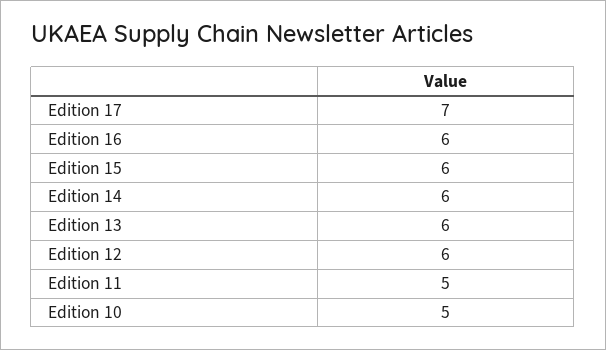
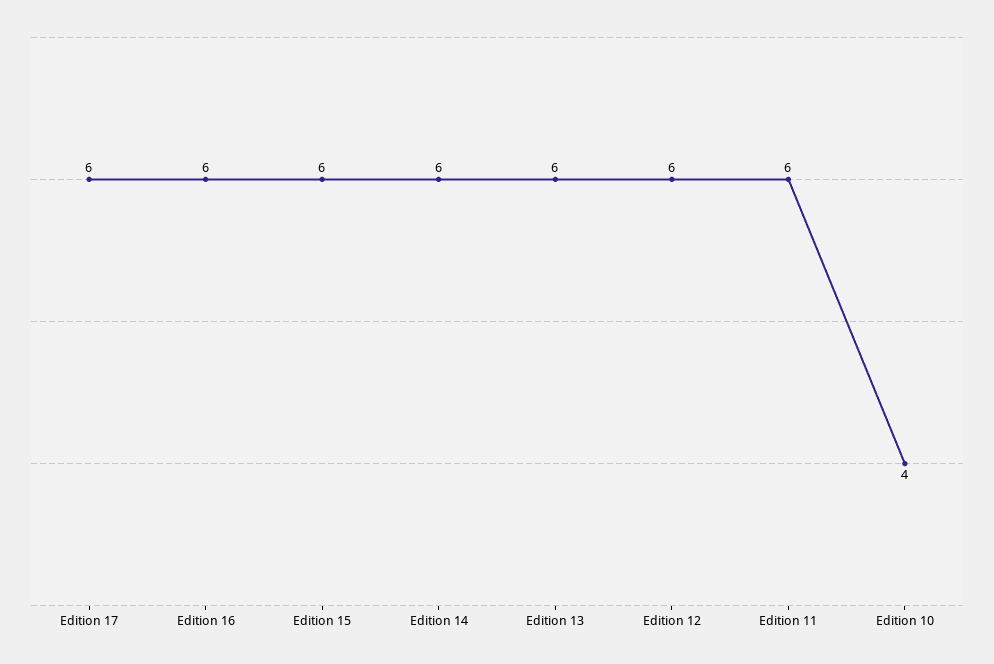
Edition 17: 7 -> 6
Edition 11: 5 -> 6
Edition 10: 5 -> 4

